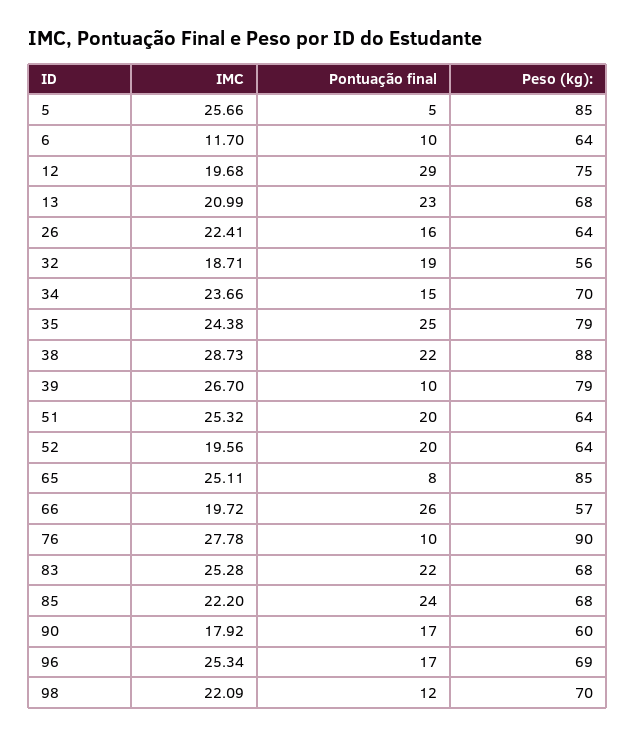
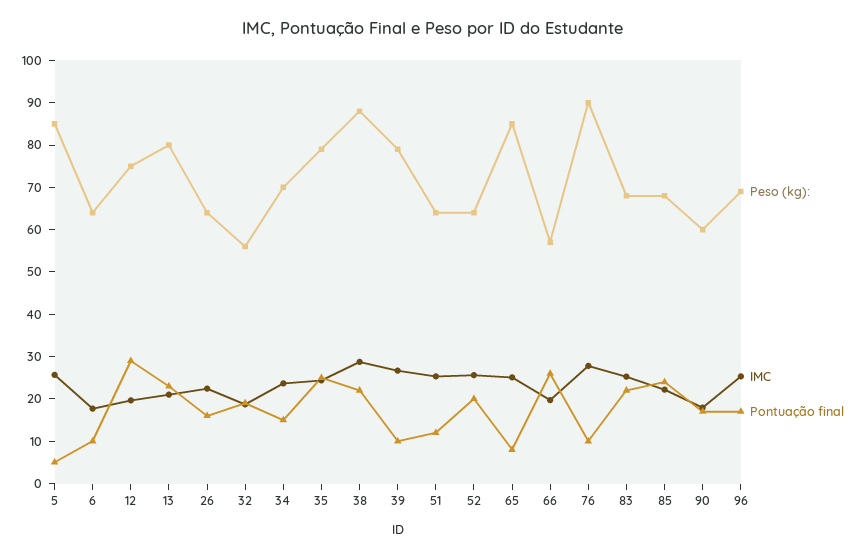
IMC, 6: 11.7 -> 18
Peso (kg):, 13: 68 -> 80
Pontuação final, 51: 20 -> 12
IMC, 52: 19.56 -> 26
IMC, 98: 22.09 -> none
Pontuação final, 98: 12 -> none
Peso (kg):, 98: 70 -> none

